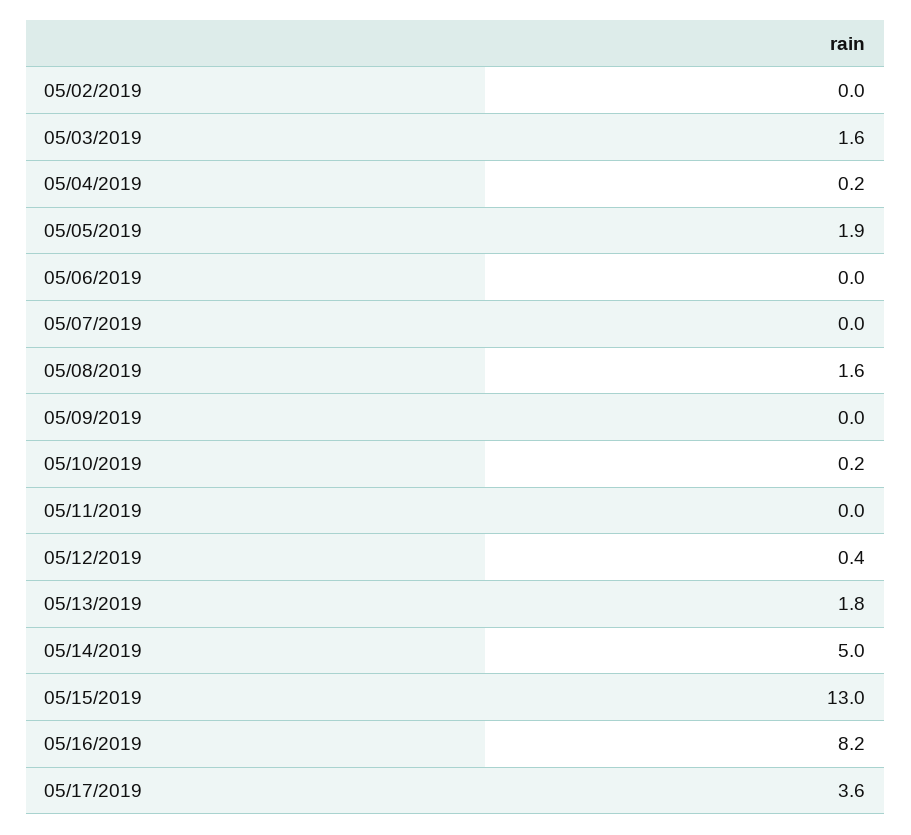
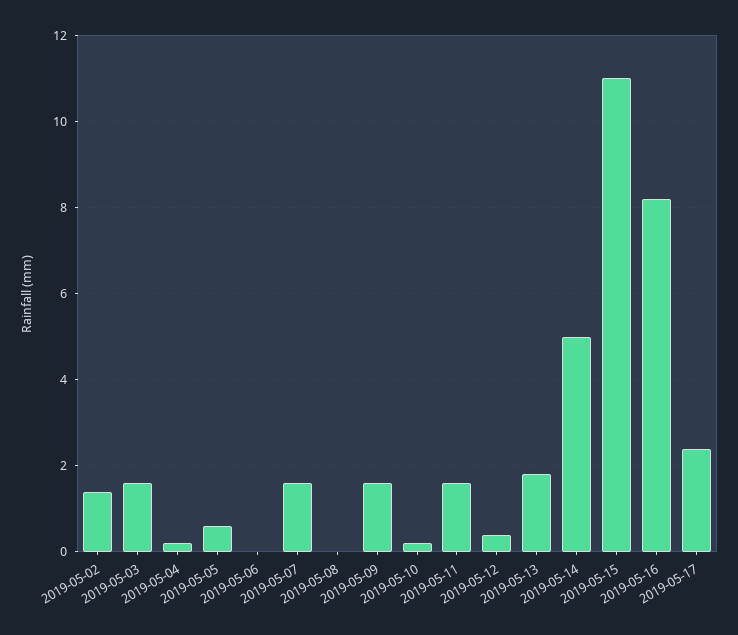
05/02/2019: 0 -> 1.5
05/05/2019: 1.9 -> 0.5
05/07/2019: 0 -> 1.5
05/08/2019: 1.6 -> 0
05/09/2019: 0 -> 1.5
05/11/2019: 0 -> 1.5
05/15/2019: 13 -> 11
05/17/2019: 3.6 -> 2.5

